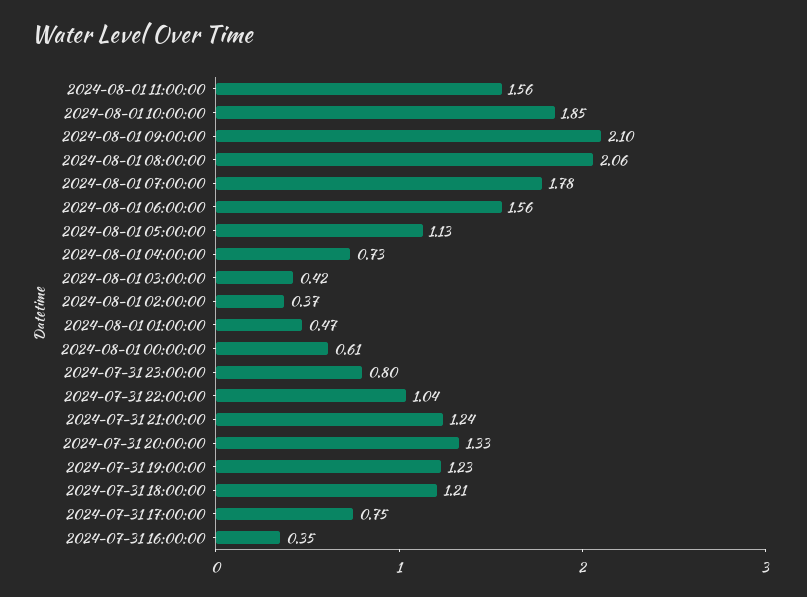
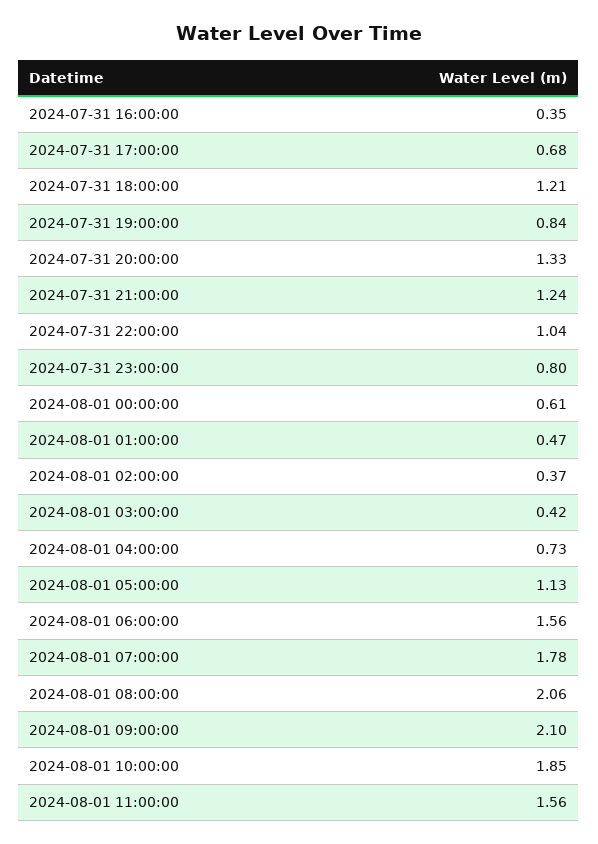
2024-07-31 19:00:00: 1.23 -> 0.84
2024-07-31 17:00:00: 0.75 -> 0.68

